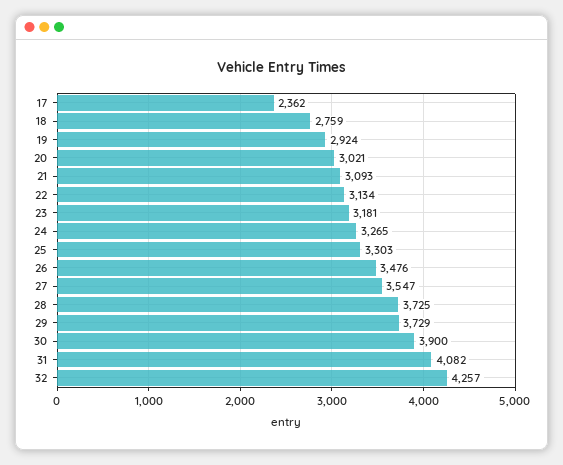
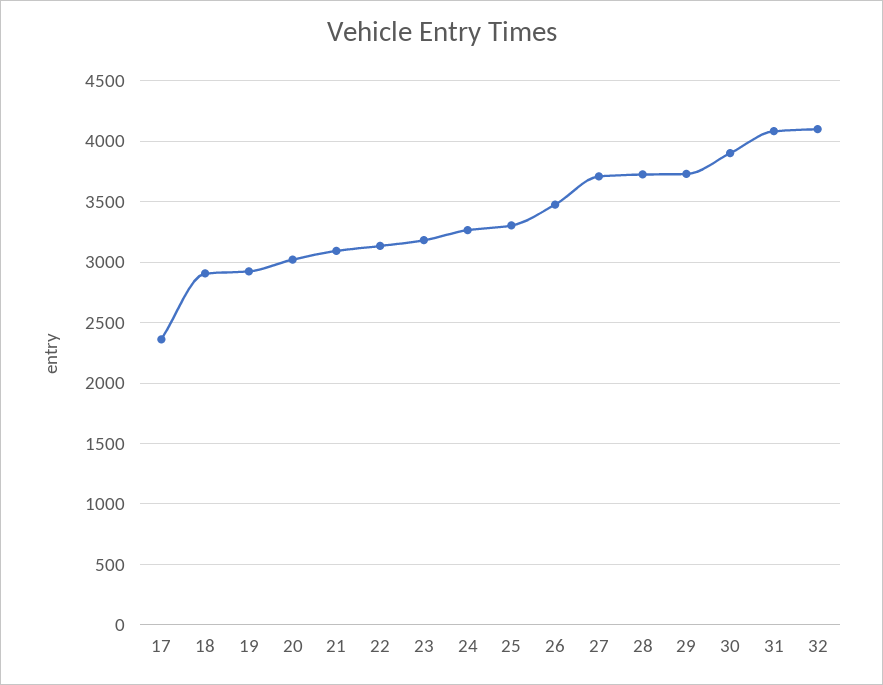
18: 2759 -> 2900
27: 3547 -> 3700
32: 4257 -> 4100

